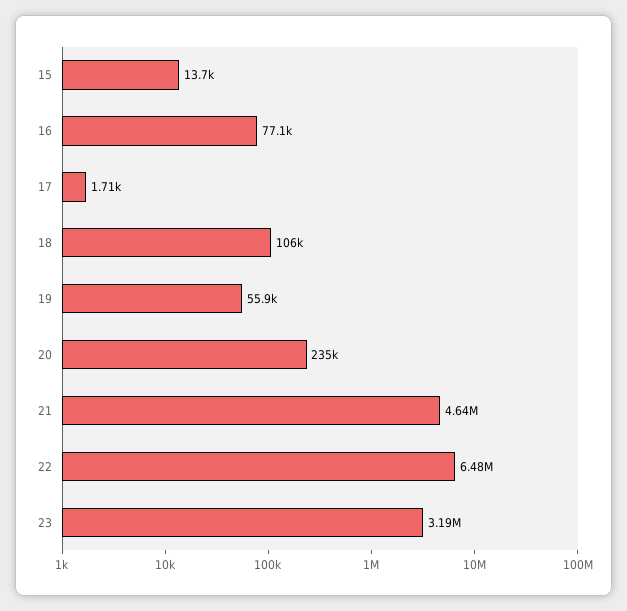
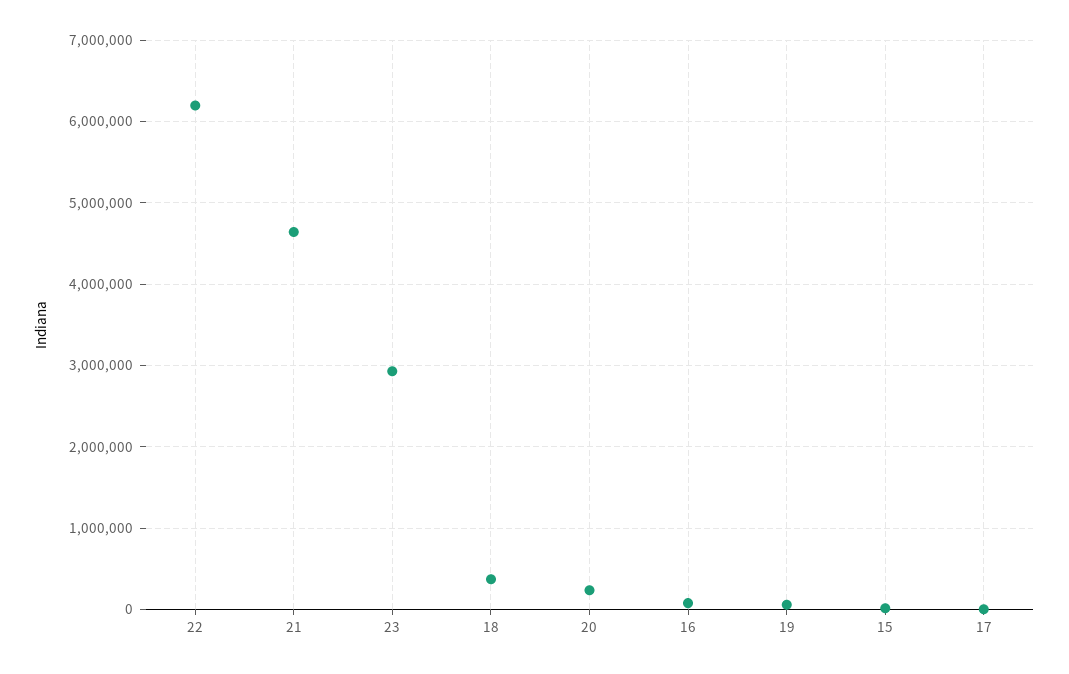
18: 106000 -> 400000
22: 6480000 -> 6200000
23: 3190000 -> 2900000

